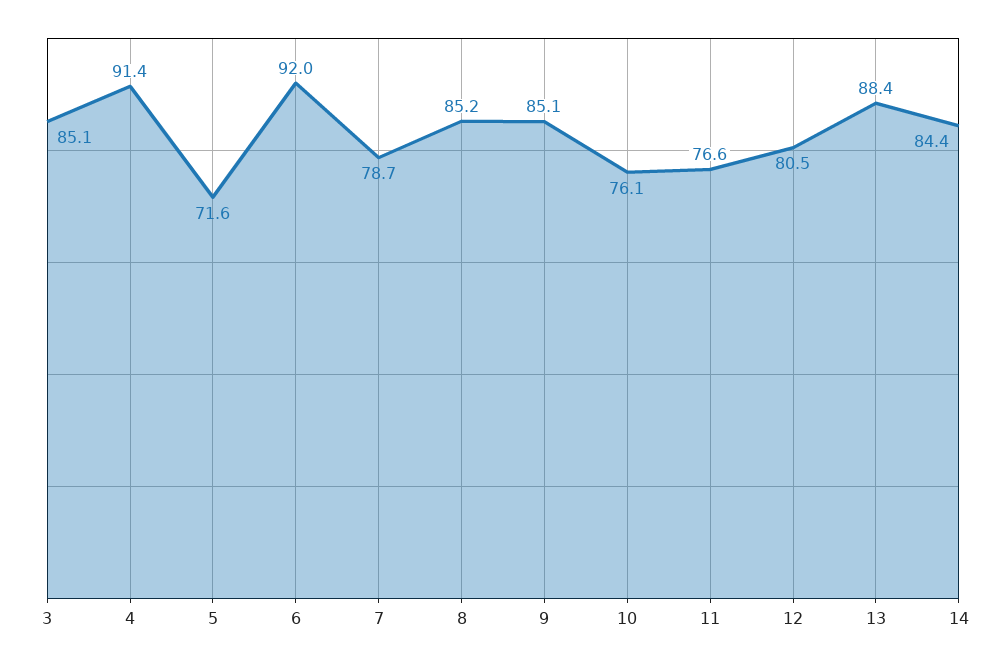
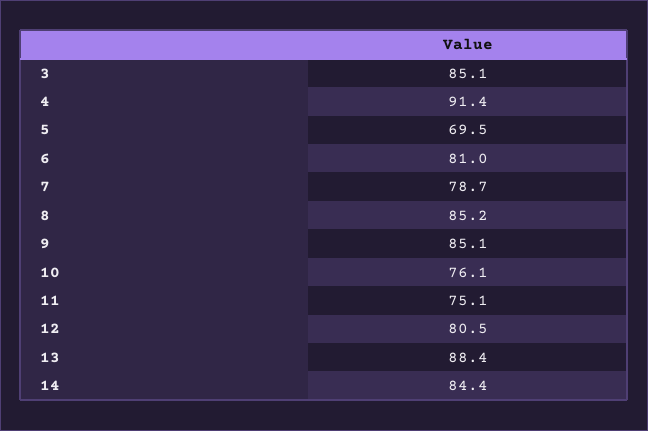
5: 71.6 -> 69.5
6: 92 -> 81
11: 76.6 -> 75.1

